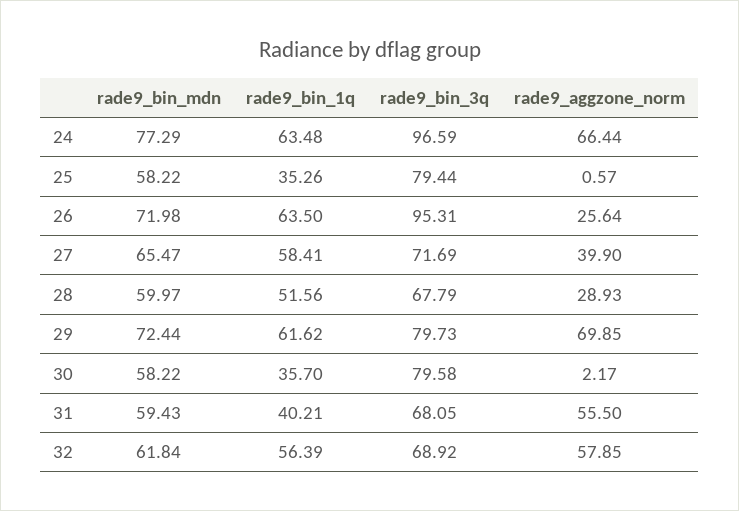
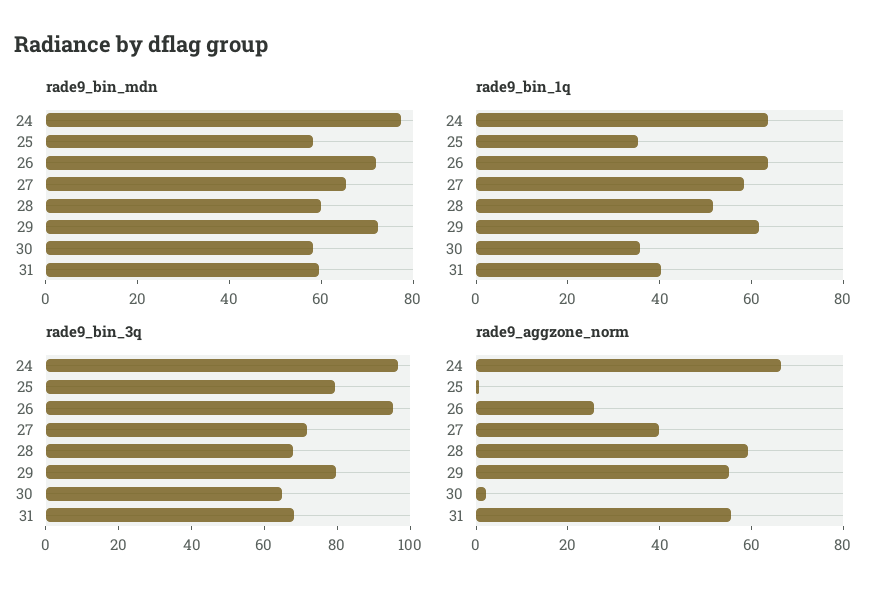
rade9_aggzone_norm, 28: 28.93 -> 60
rade9_aggzone_norm, 29: 69.85 -> 55
rade9_bin_3q, 30: 79.58 -> 65
rade9_bin_mdn, 32: 61.84 -> none
rade9_bin_1q, 32: 56.39 -> none
rade9_bin_3q, 32: 68.92 -> none
rade9_aggzone_norm, 32: 57.85 -> none

